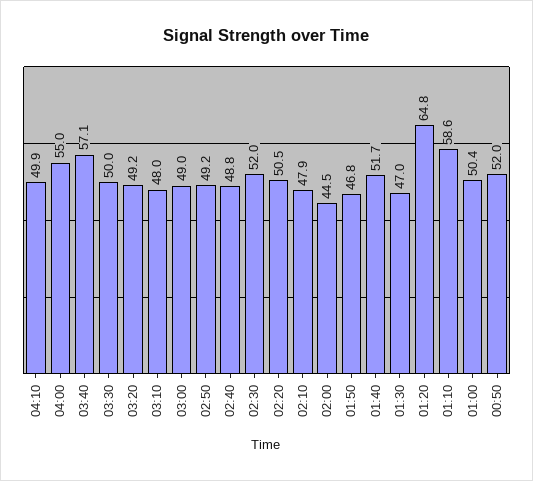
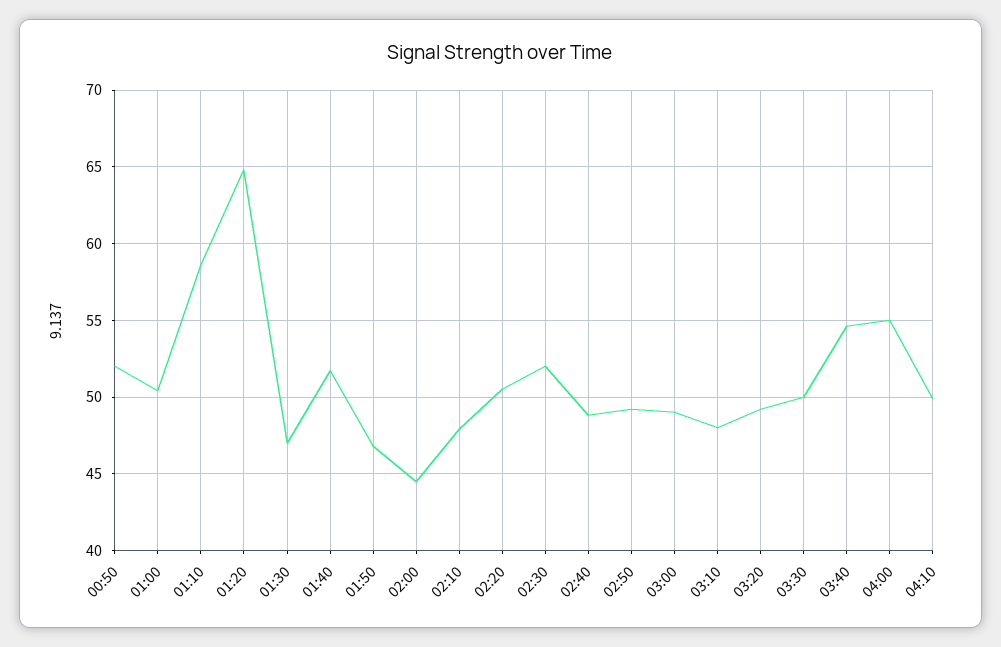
03:40: 57.1 -> 54.5

